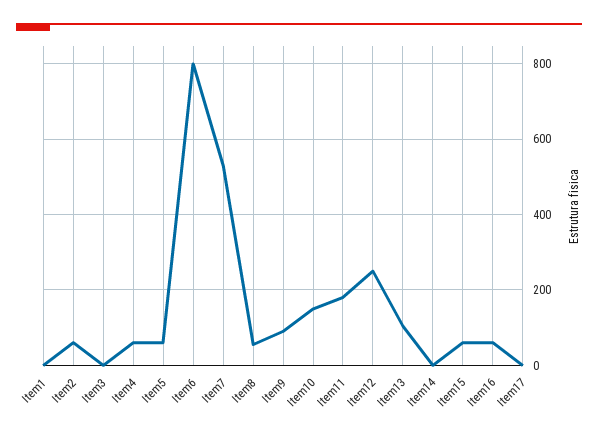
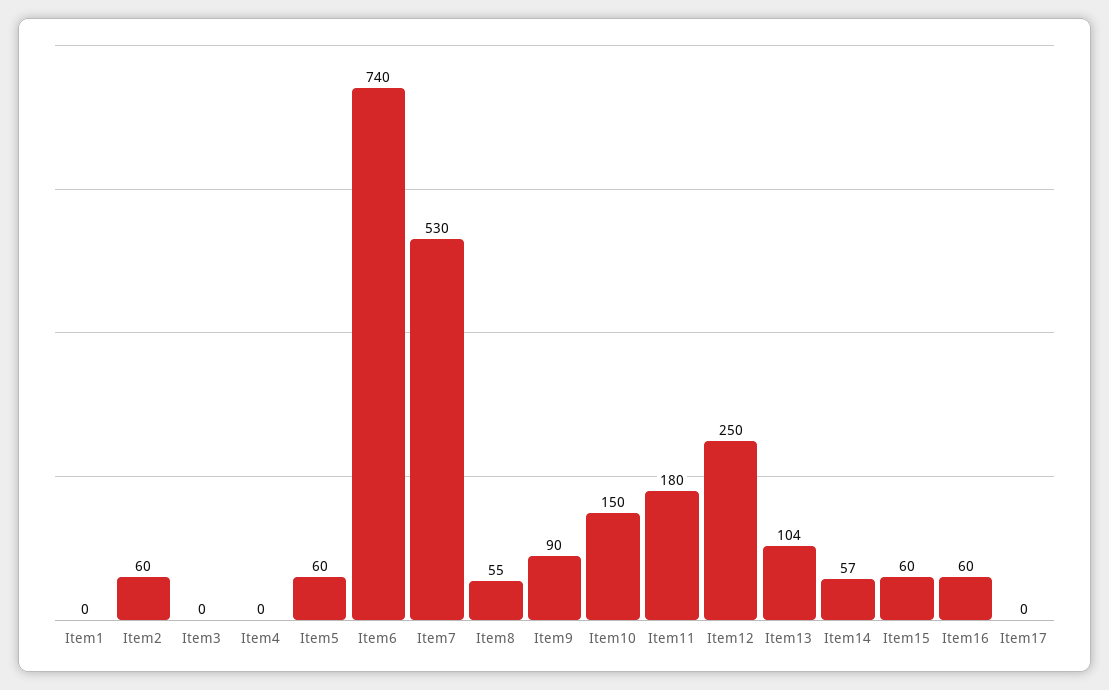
Item4: 60 -> 0
Item6: 800 -> 740
Item14: 0 -> 57

